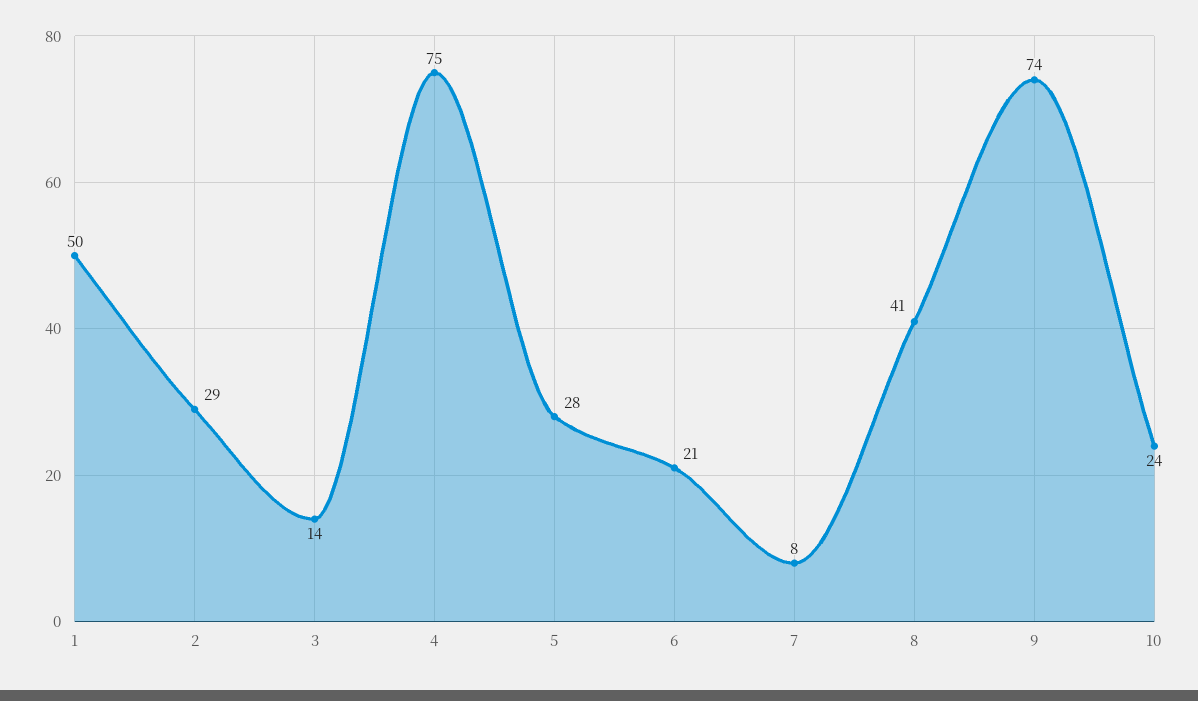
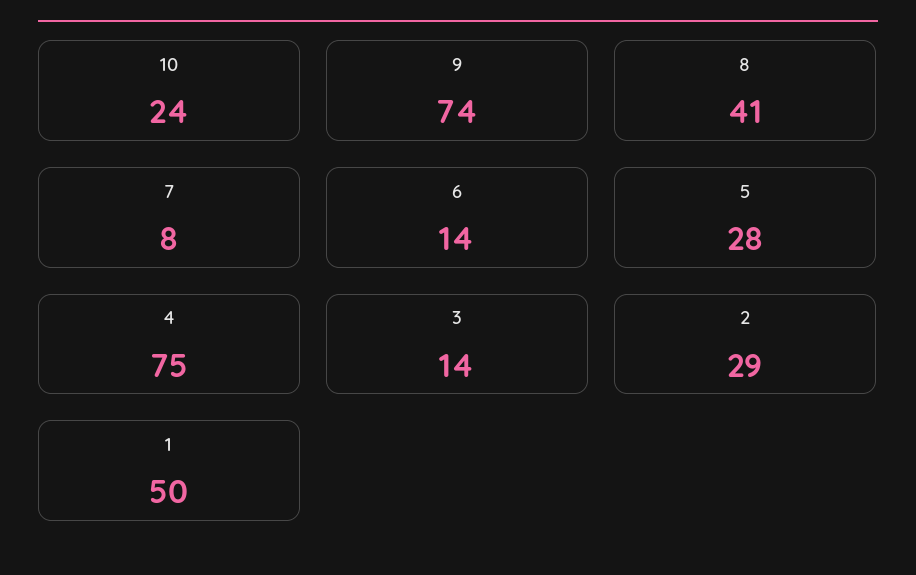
6: 21 -> 14

